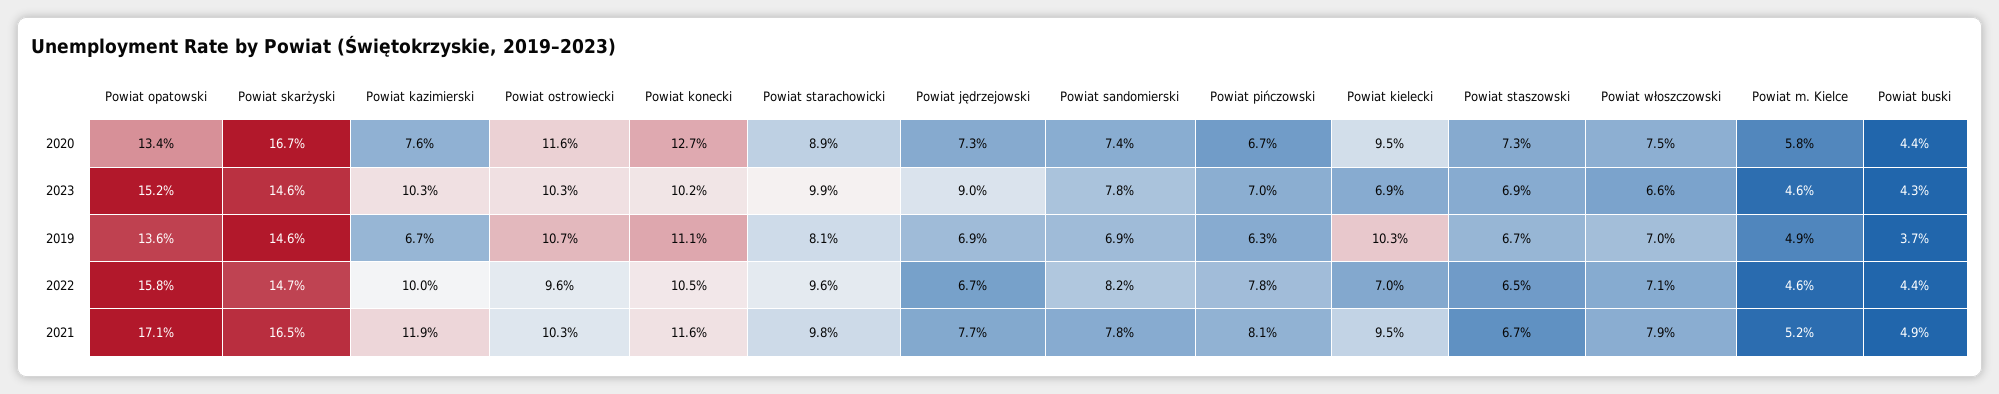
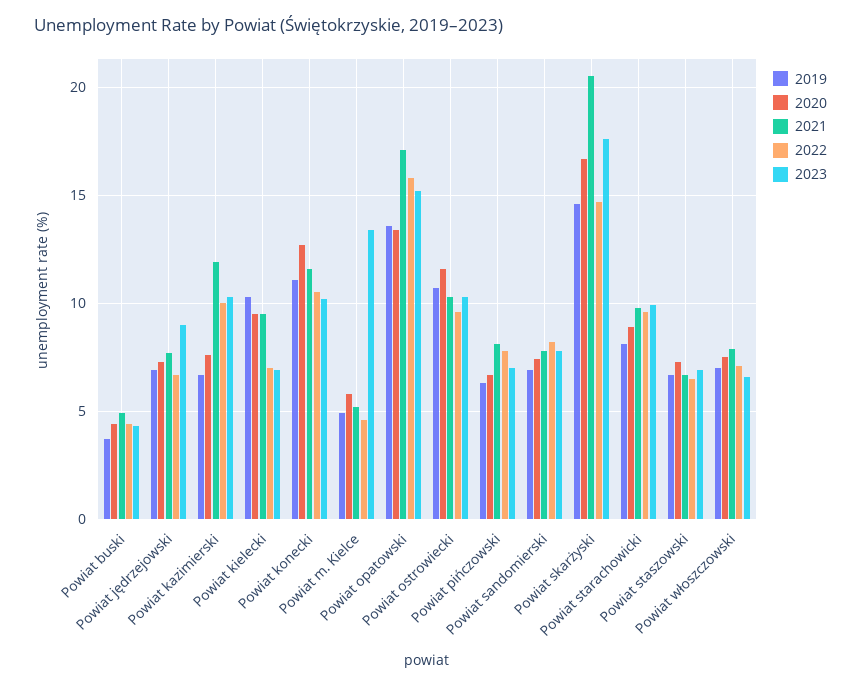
2023, Powiat skarżyski: 14.6 -> 17.5
2023, Powiat m. Kielce: 4.6 -> 13.5
2021, Powiat skarżyski: 16.5 -> 20.5

